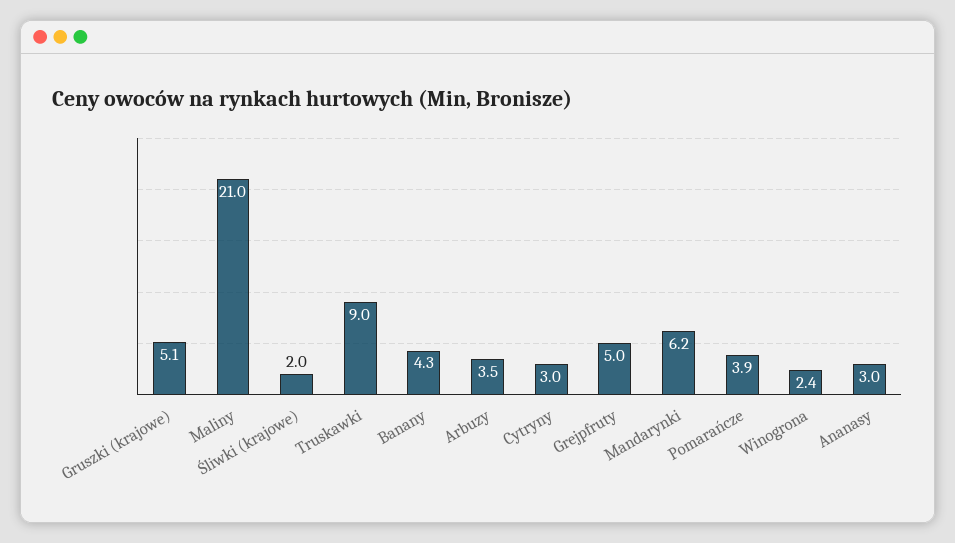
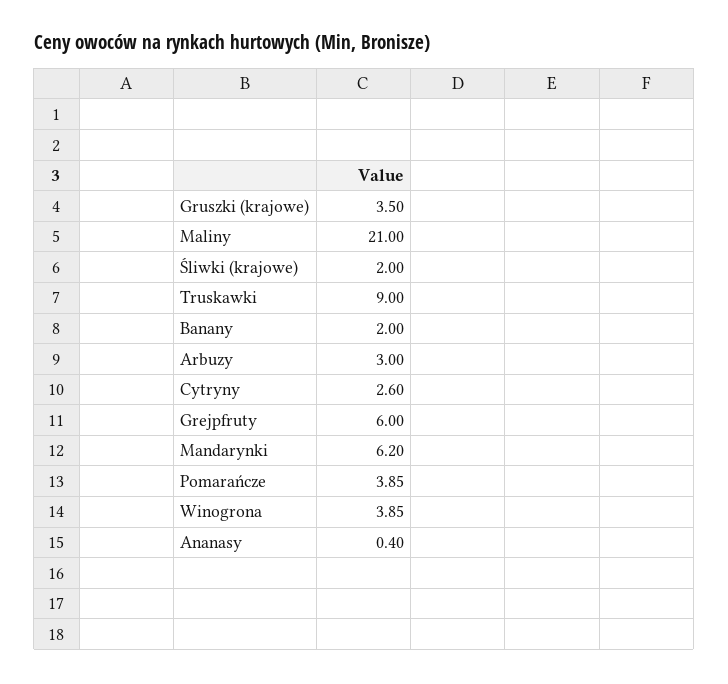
Gruszki (krajowe): 5.1 -> 3.5
Banany: 4.3 -> 2
Arbuzy: 3.5 -> 3
Cytryny: 3 -> 2.6
Grejpfruty: 5 -> 6
Winogrona: 2.4 -> 3.85
Ananasy: 3 -> 0.4

